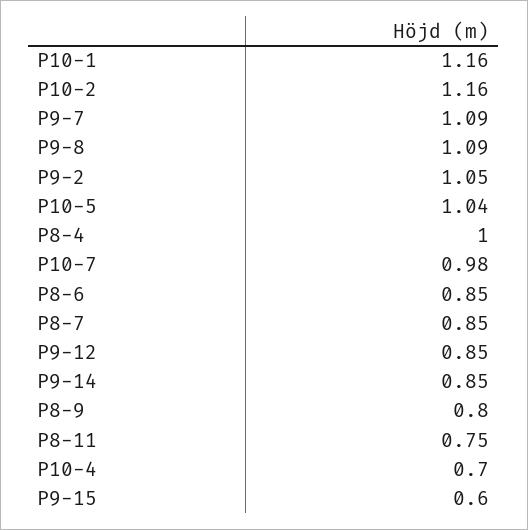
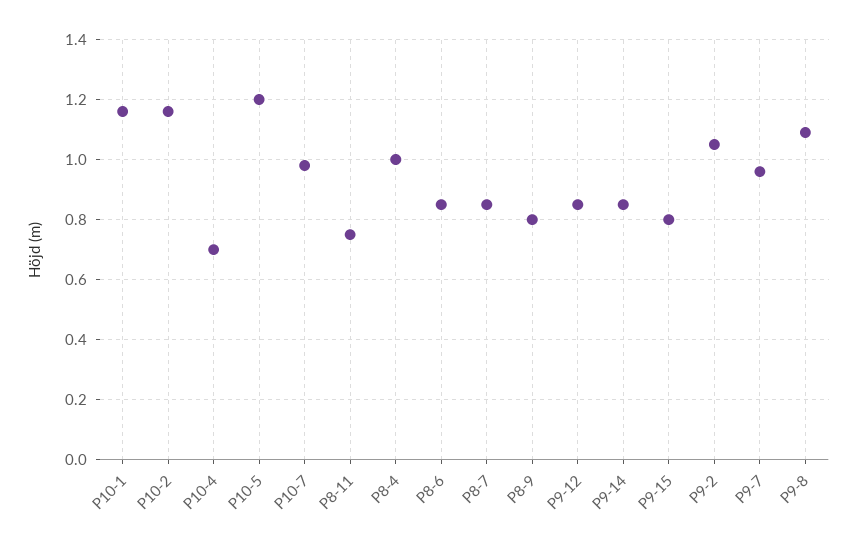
P9-7: 1.09 -> 0.95
P10-5: 1.04 -> 1.2
P9-15: 0.6 -> 0.8

